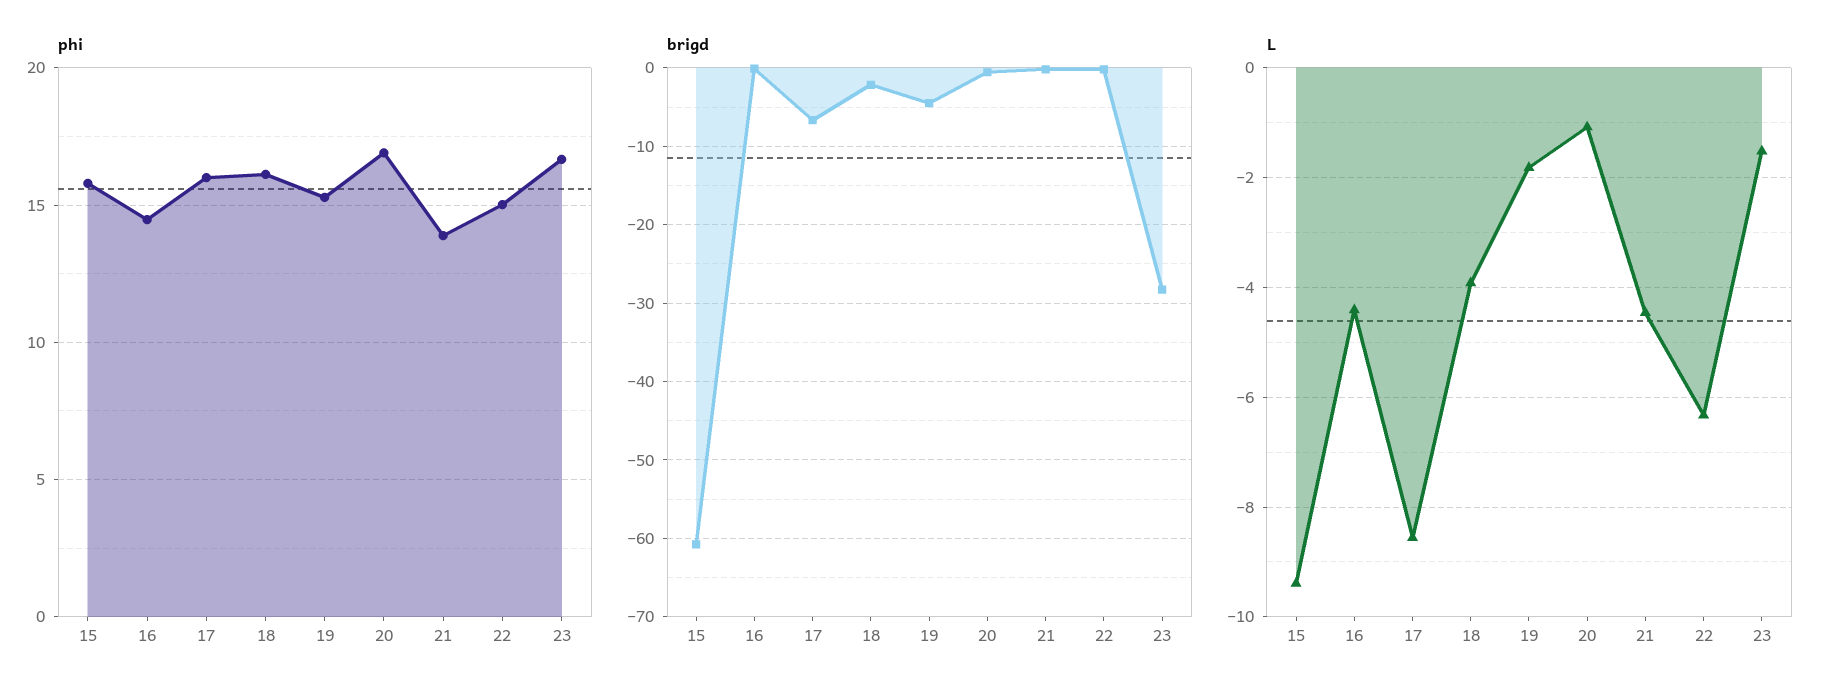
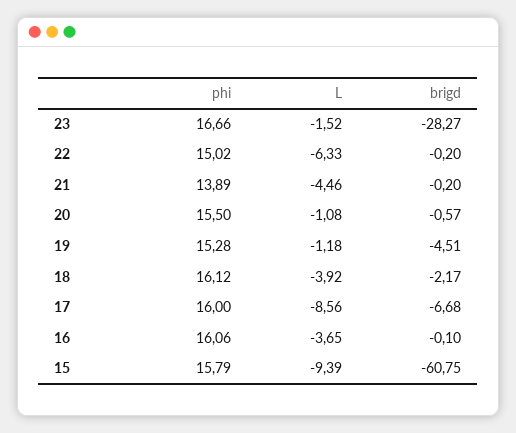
phi, 16: 14.5 -> 16.06
phi, 20: 17 -> 15.5
L, 16: -4.4 -> -3.65
L, 19: -1.8 -> -1.18

